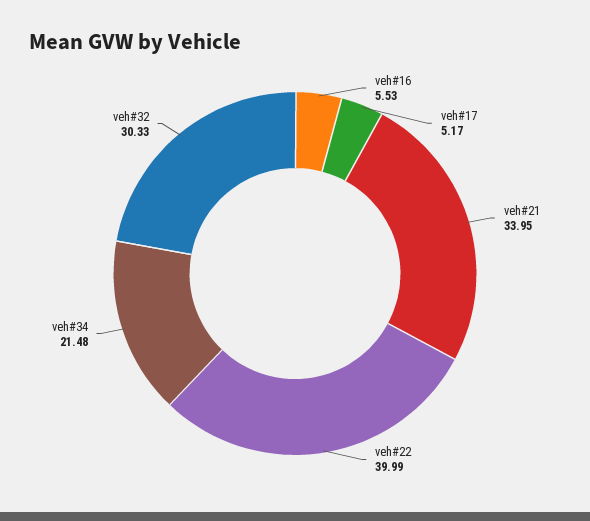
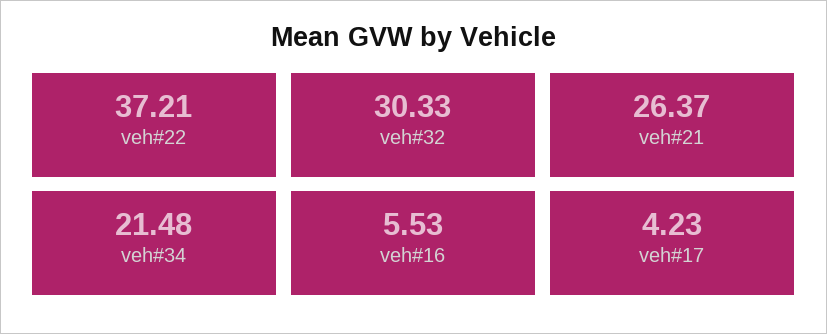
veh#17: 5.17 -> 4.23
veh#21: 33.95 -> 26.37
veh#22: 39.99 -> 37.21

